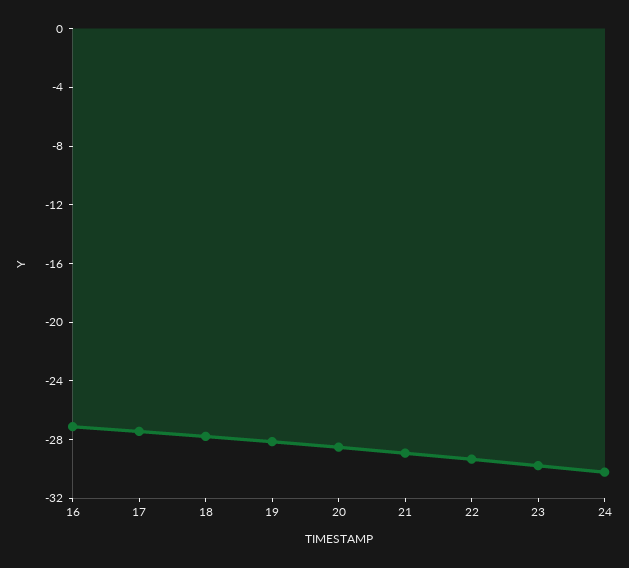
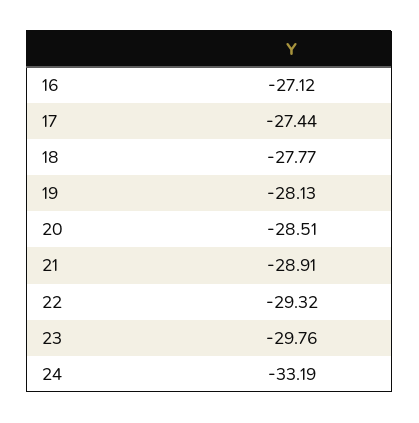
24: -30 -> -33.19

